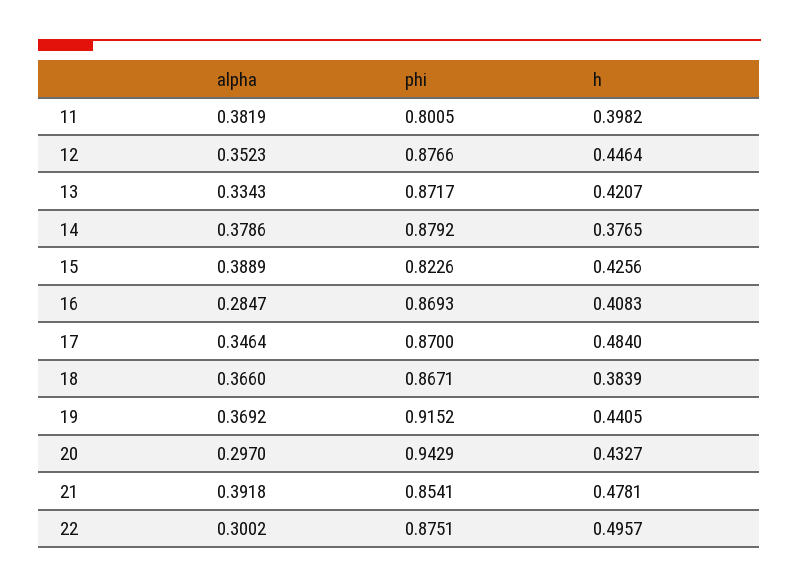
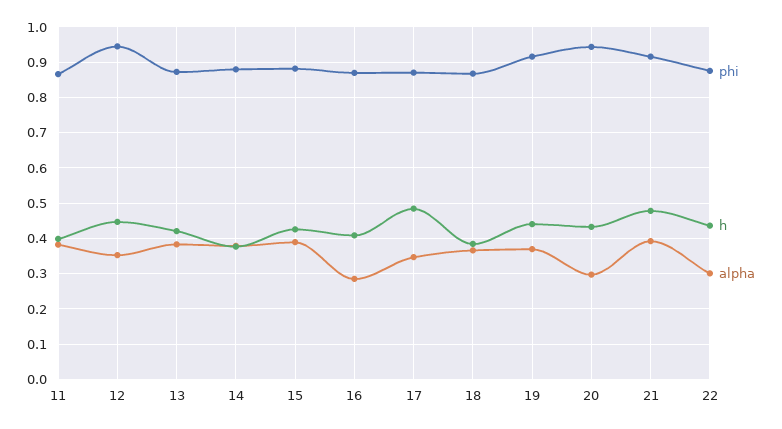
phi, 11: 0.8005 -> 0.86
phi, 12: 0.8766 -> 0.94
alpha, 13: 0.3343 -> 0.38
phi, 15: 0.8226 -> 0.88
phi, 21: 0.8541 -> 0.92
h, 22: 0.4957 -> 0.44

